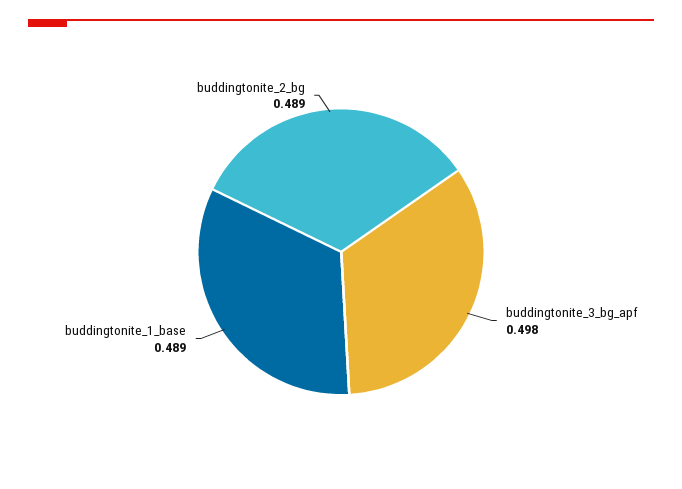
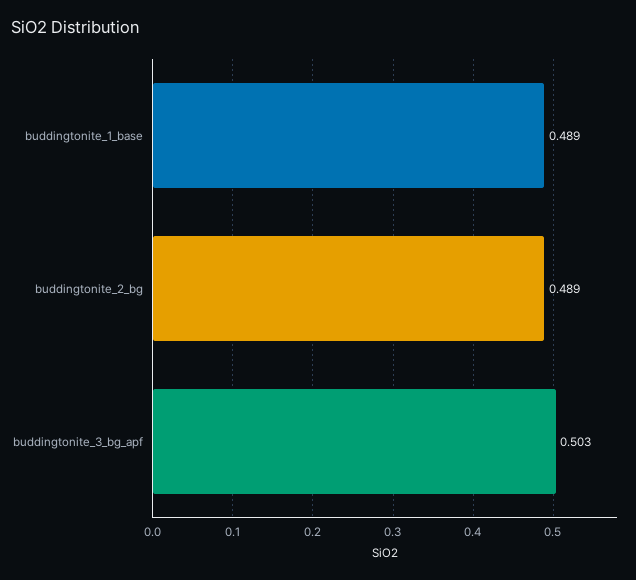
buddingtonite_3_bg_apf: 0.498 -> 0.503

